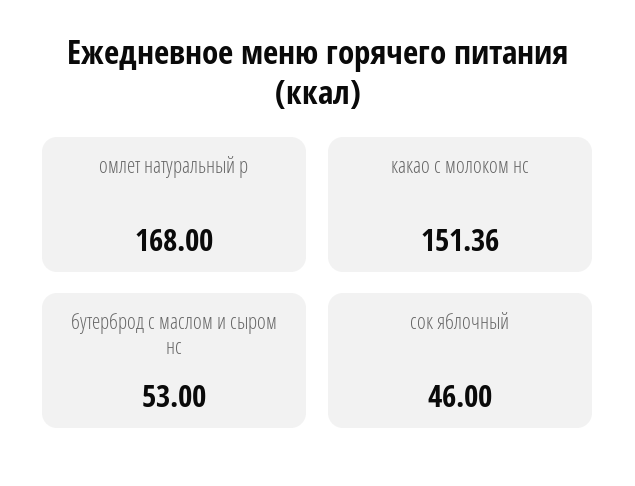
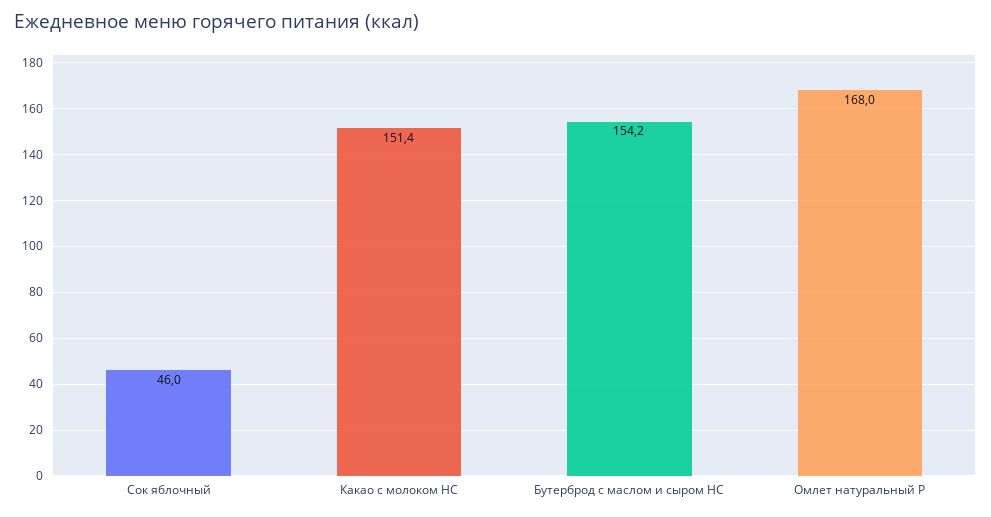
бутерброд с маслом и сыром нс: 53 -> 154.2

